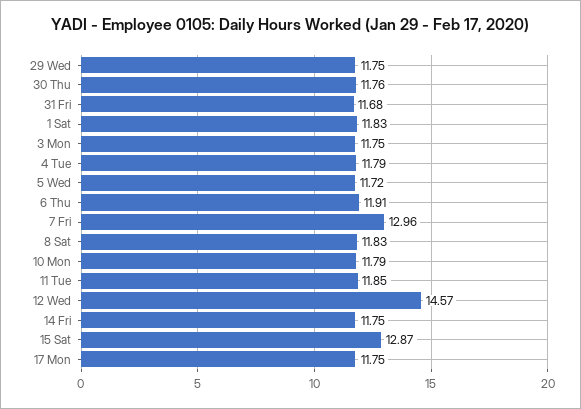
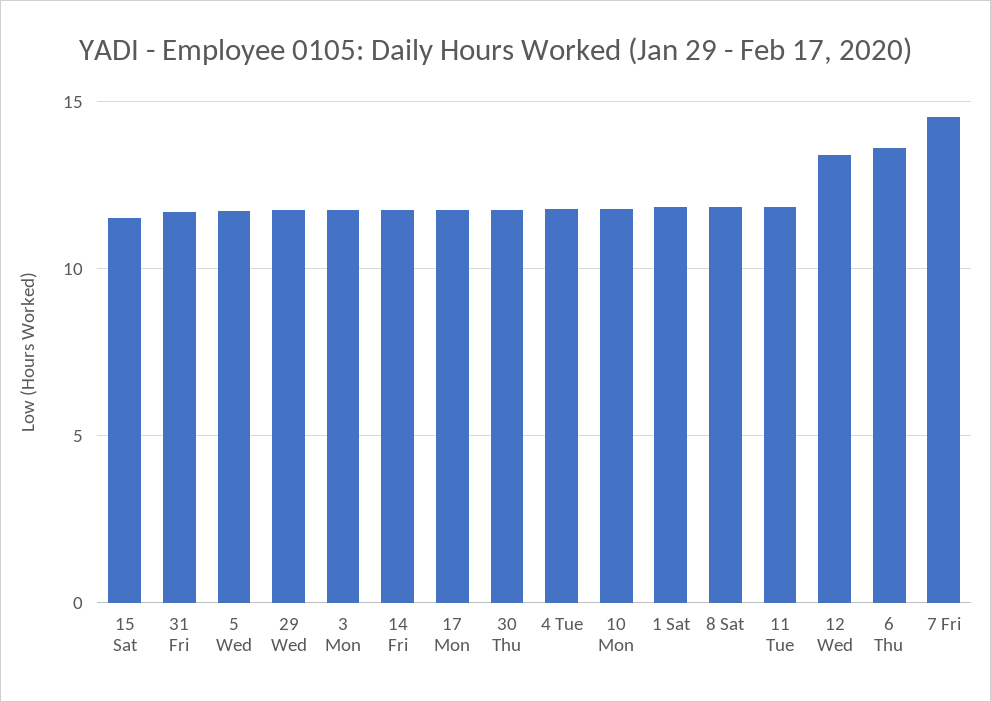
6 Thu: 11.91 -> 13.5
7 Fri: 12.96 -> 14.5
12 Wed: 14.57 -> 13.5
15 Sat: 12.87 -> 11.5

